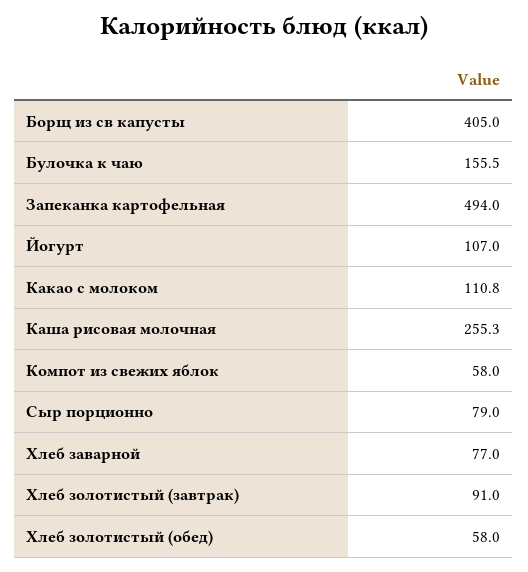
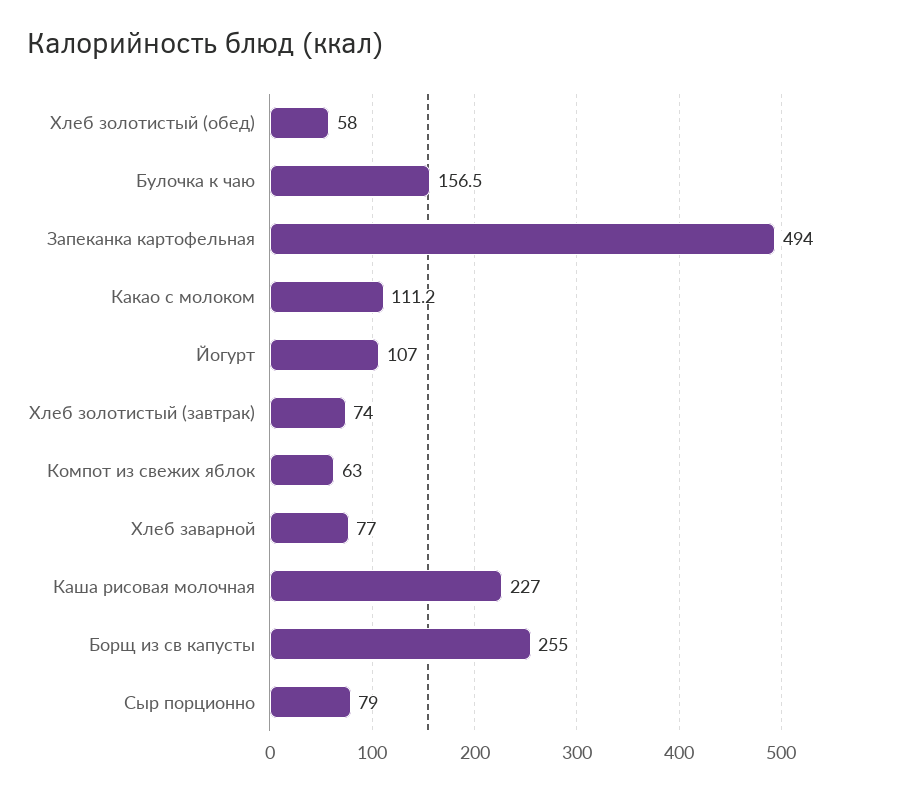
Борщ из св капусты: 405 -> 255
Булочка к чаю: 155.5 -> 156.5
Какао с молоком: 110.8 -> 111.2
Каша рисовая молочная: 255.3 -> 227
Компот из свежих яблок: 58 -> 63
Хлеб золотистый (завтрак): 91 -> 74

